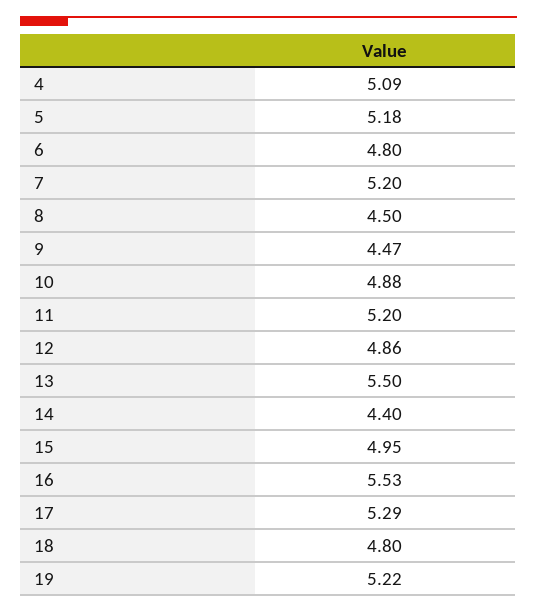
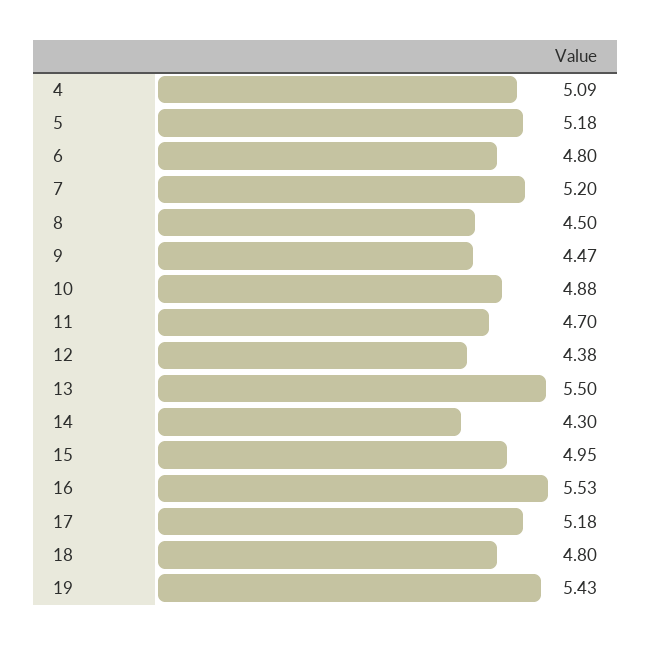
11: 5.2 -> 4.7
12: 4.86 -> 4.38
14: 4.4 -> 4.3
17: 5.29 -> 5.18
19: 5.22 -> 5.43

